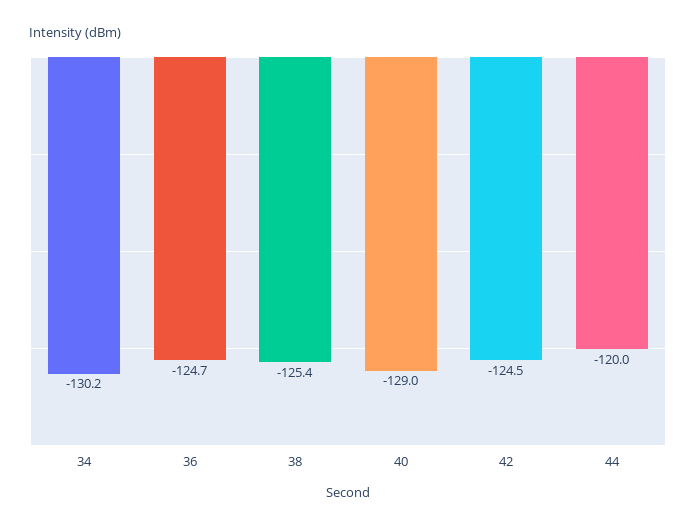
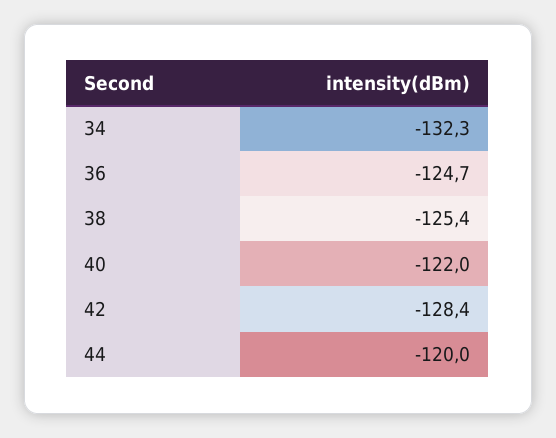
34: -130.2 -> -132.3
40: -129 -> -122
42: -124.5 -> -128.4

